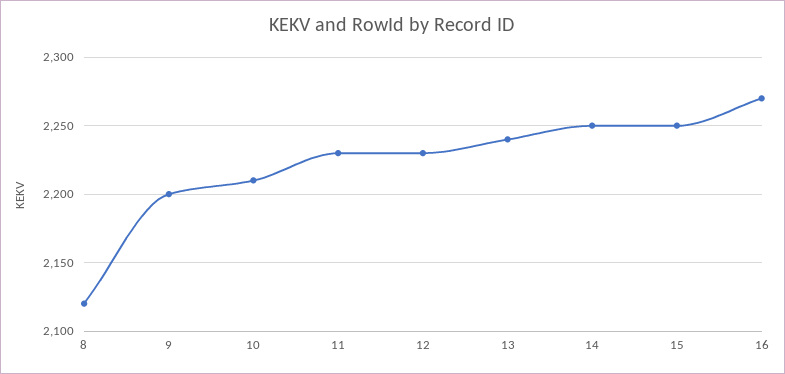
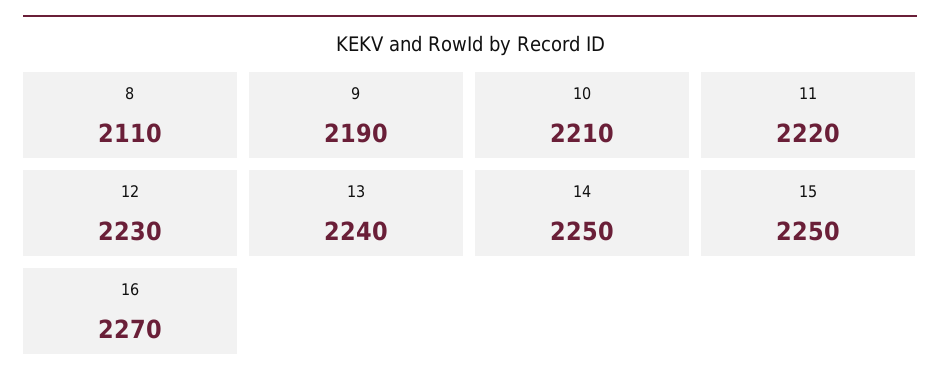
8: 2120 -> 2110
9: 2200 -> 2190
11: 2230 -> 2220

